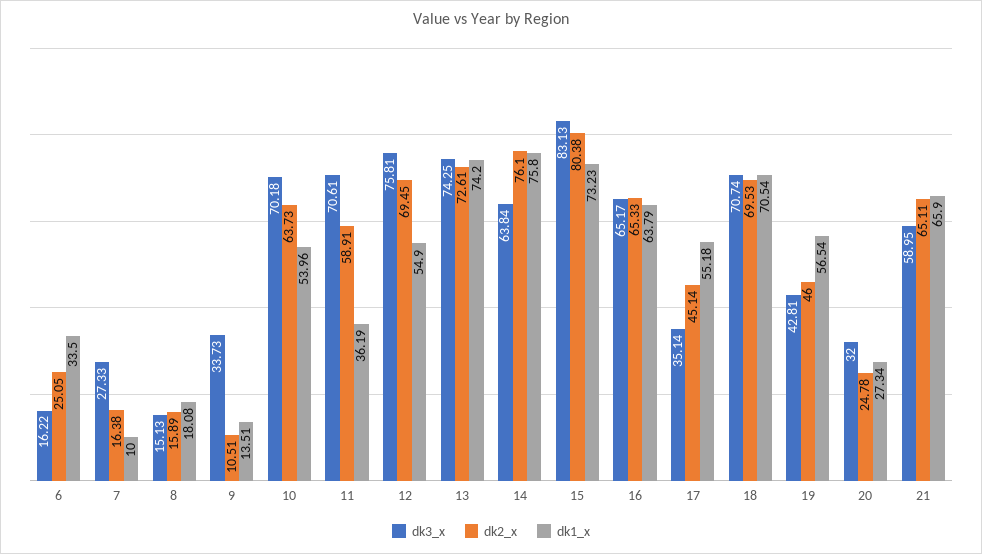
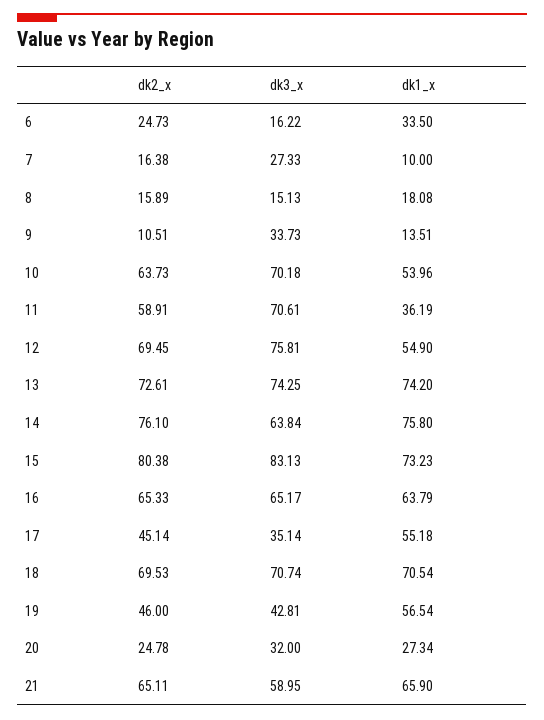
dk2_x, 6: 25.05 -> 24.73

